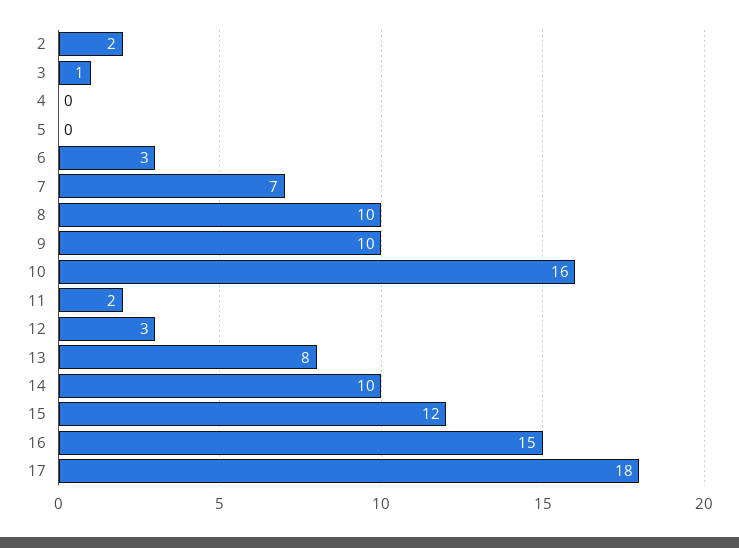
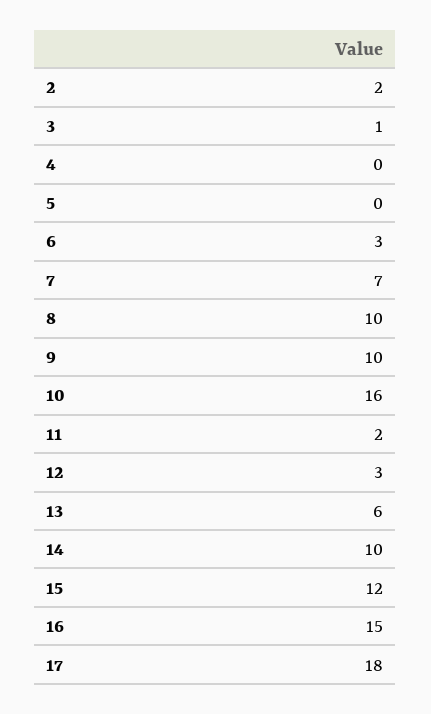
13: 8 -> 6

